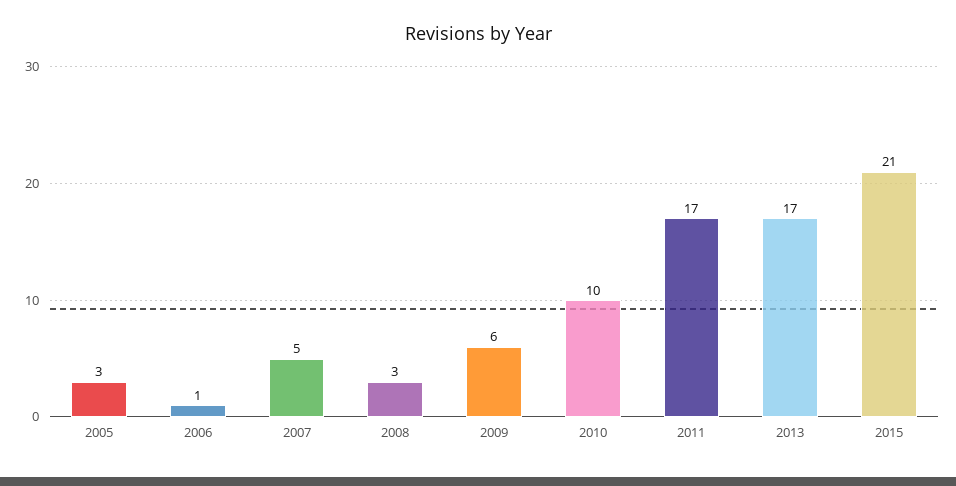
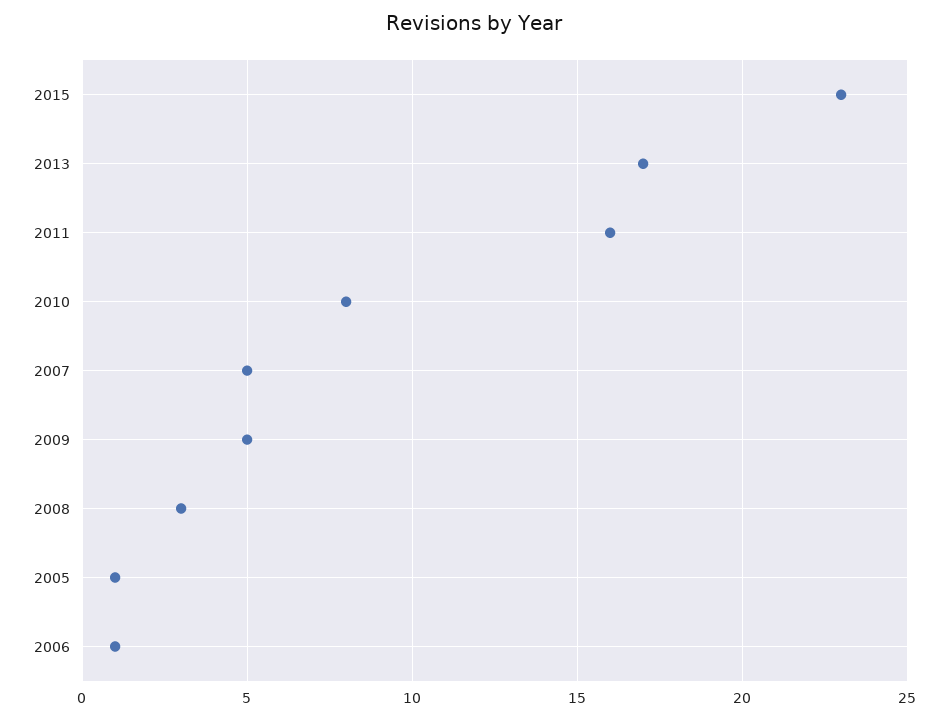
2005: 3 -> 1
2009: 6 -> 5
2010: 10 -> 8
2011: 17 -> 16
2015: 21 -> 23

